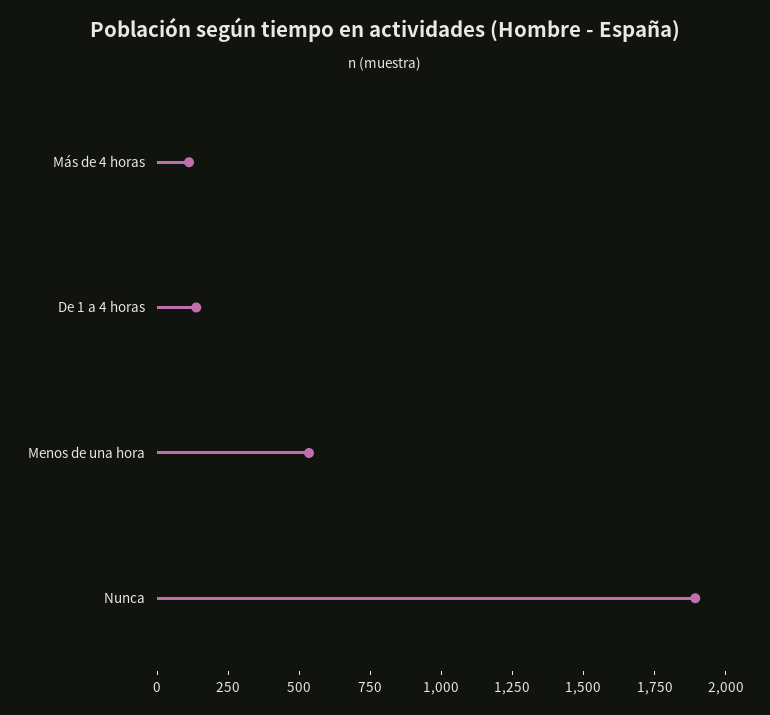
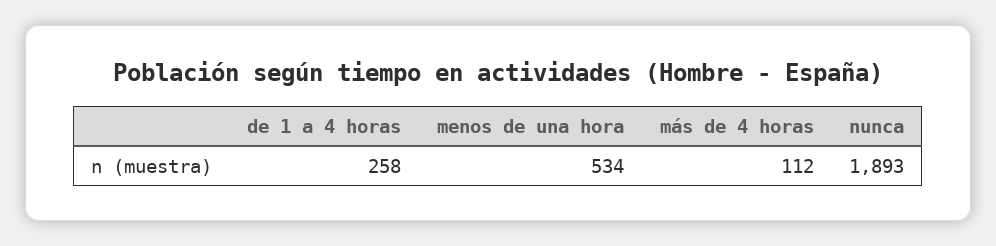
De 1 a 4 horas: 150 -> 258

